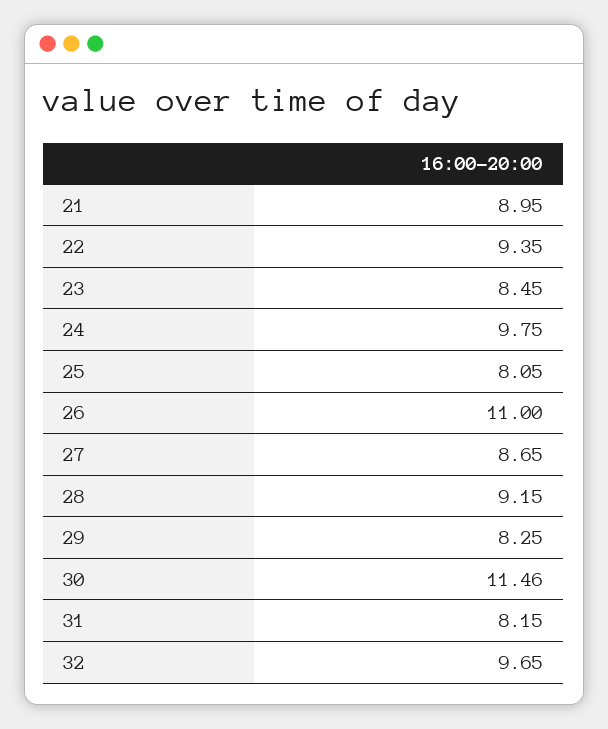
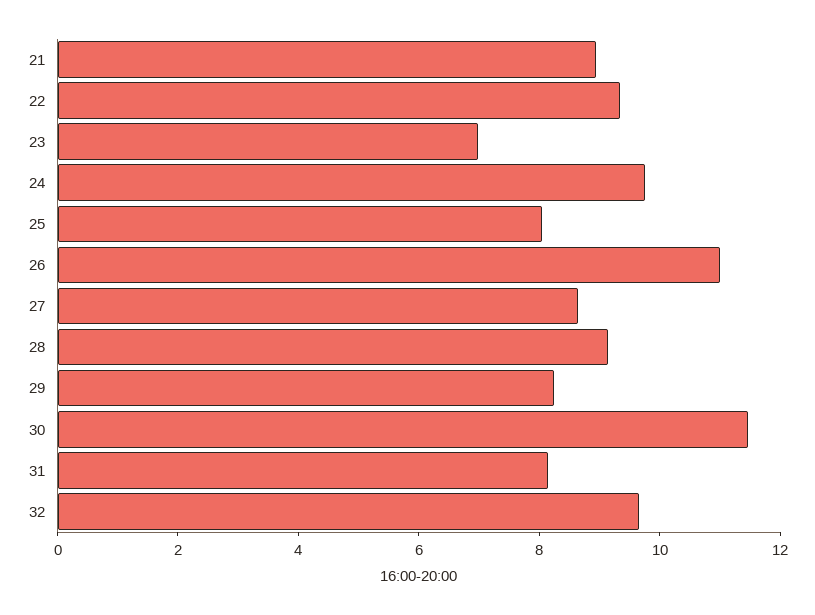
23: 8.45 -> 7

